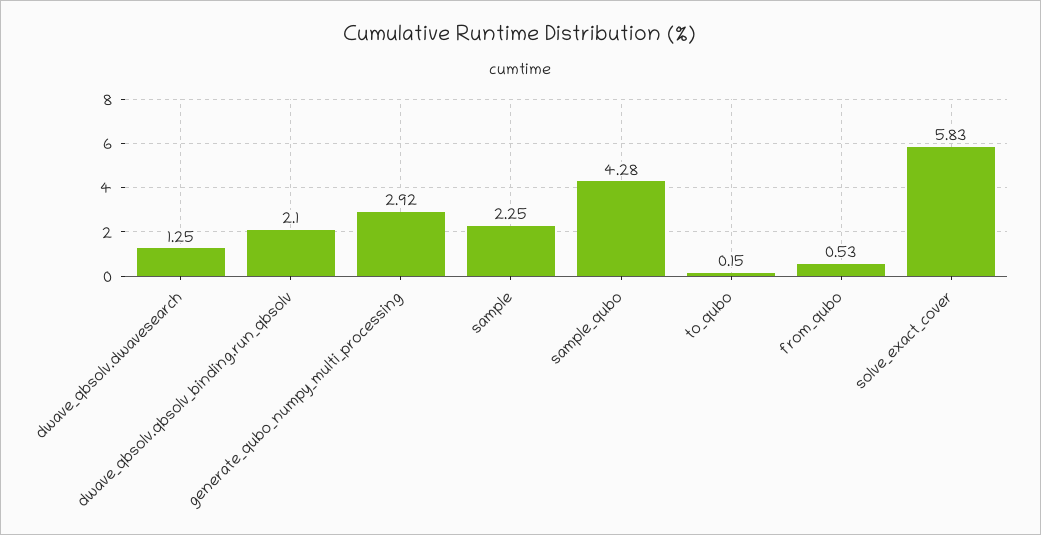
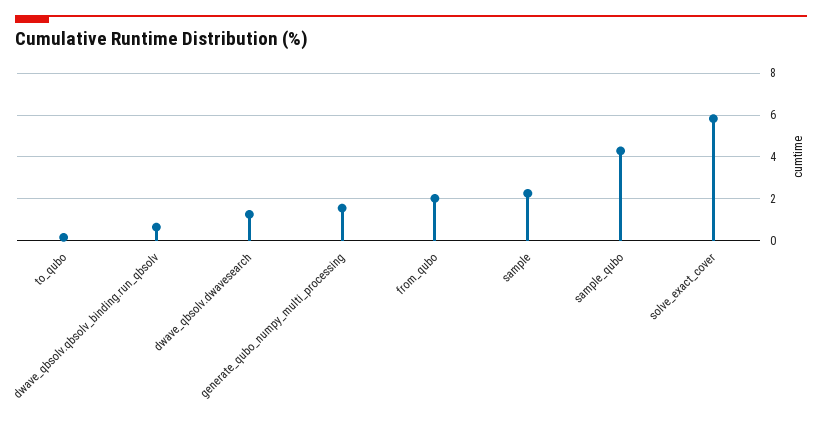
dwave_qbsolv.qbsolv_binding.run_qbsolv: 2.1 -> 0.5
generate_qubo_numpy_multi_processing: 2.92 -> 1.5
from_qubo: 0.53 -> 2

